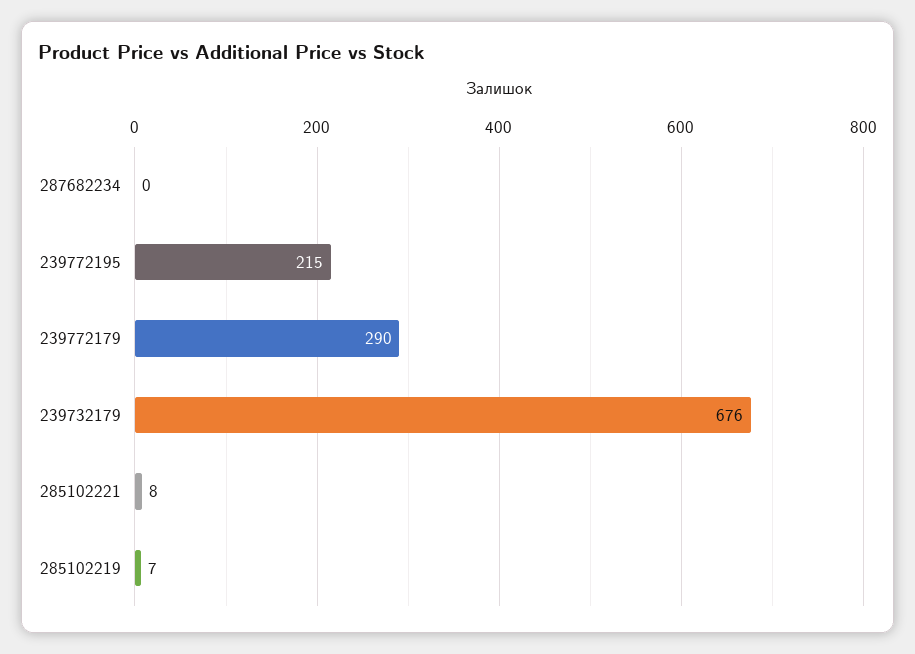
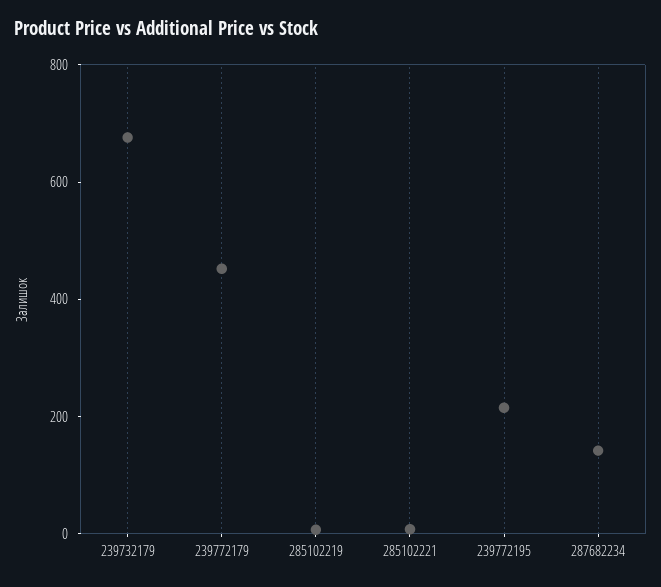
287682234: 0 -> 150
239772179: 290 -> 450

